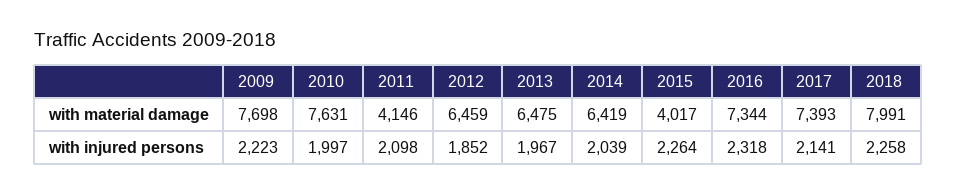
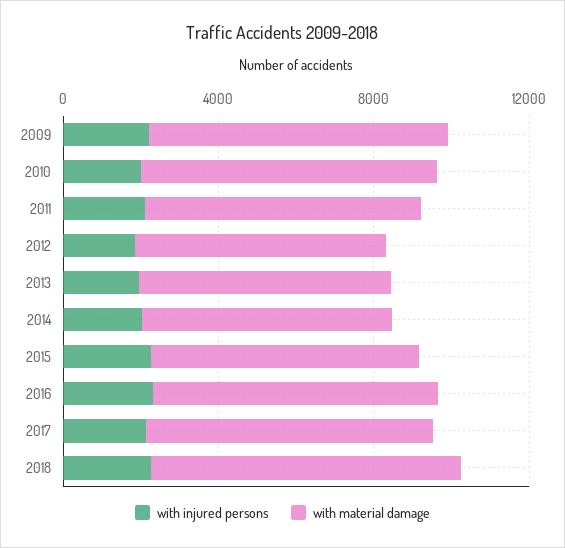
with material damage, 2011: 4146 -> 7000
with material damage, 2015: 4017 -> 7000

